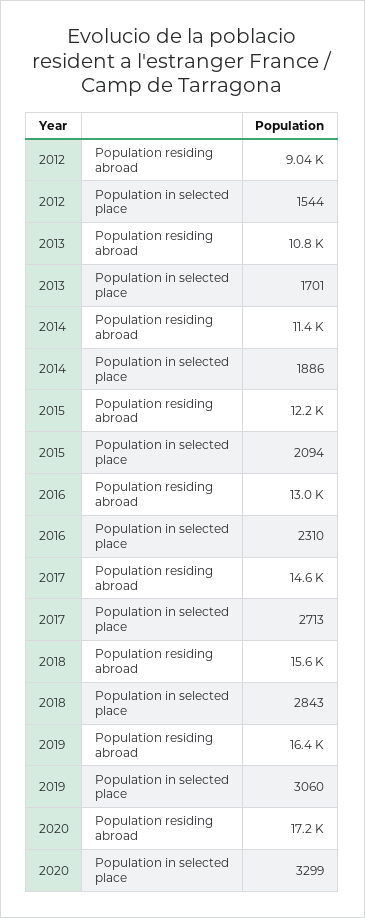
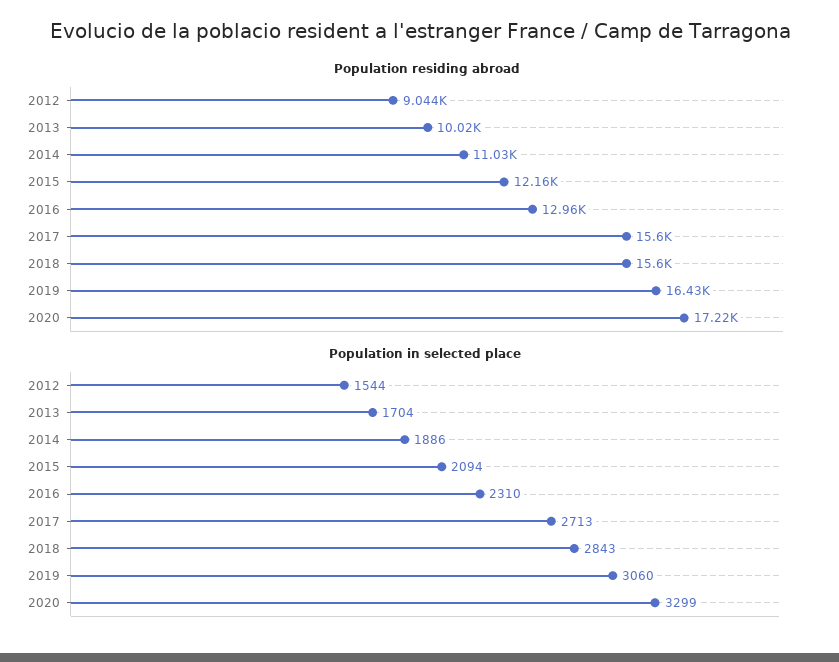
Population residing abroad, 2013: 10800 -> 10020
Population in selected place, 2013: 1701 -> 1704
Population residing abroad, 2014: 11400 -> 11030
Population residing abroad, 2017: 14600 -> 15600

